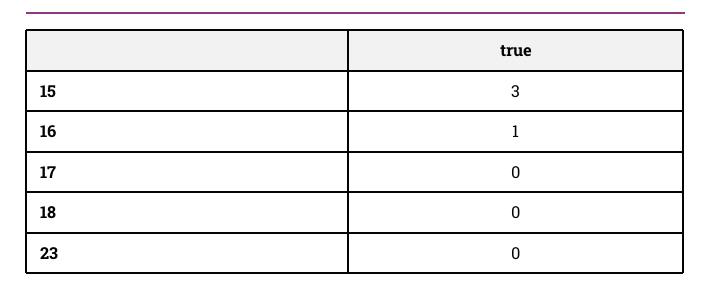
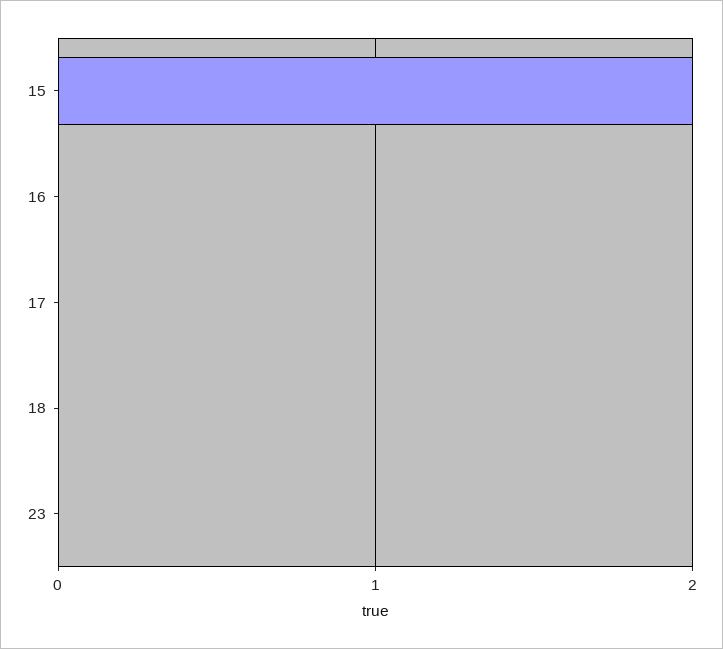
15: 3 -> 2
16: 1 -> 0

